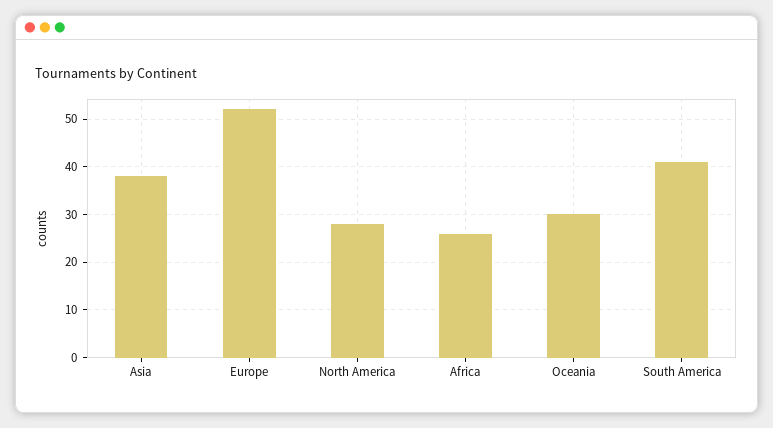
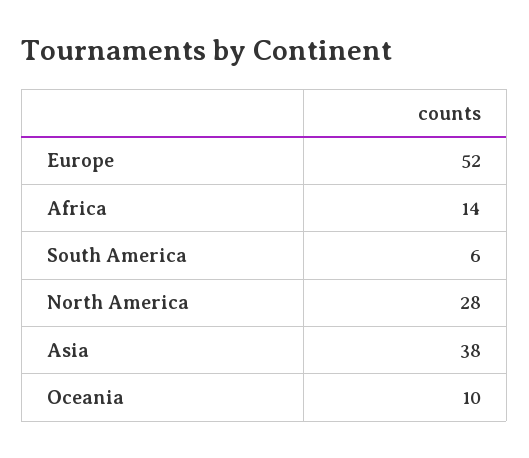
Africa: 25 -> 14
Oceania: 30 -> 10
South America: 40 -> 6

